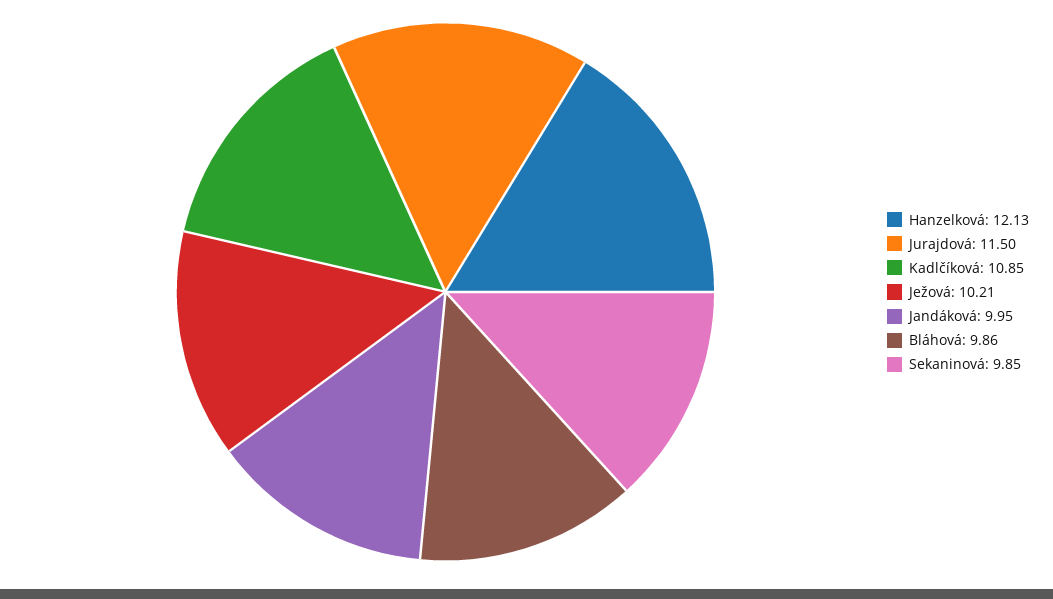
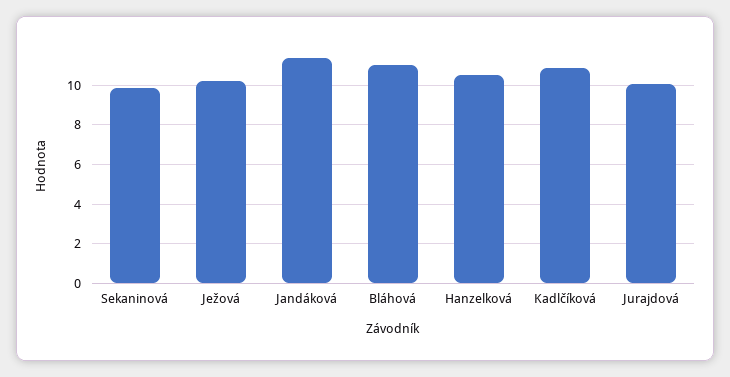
Hanzelková: 12.13 -> 10.5
Jurajdová: 11.5 -> 10
Jandáková: 9.95 -> 11.5
Bláhová: 9.86 -> 11

